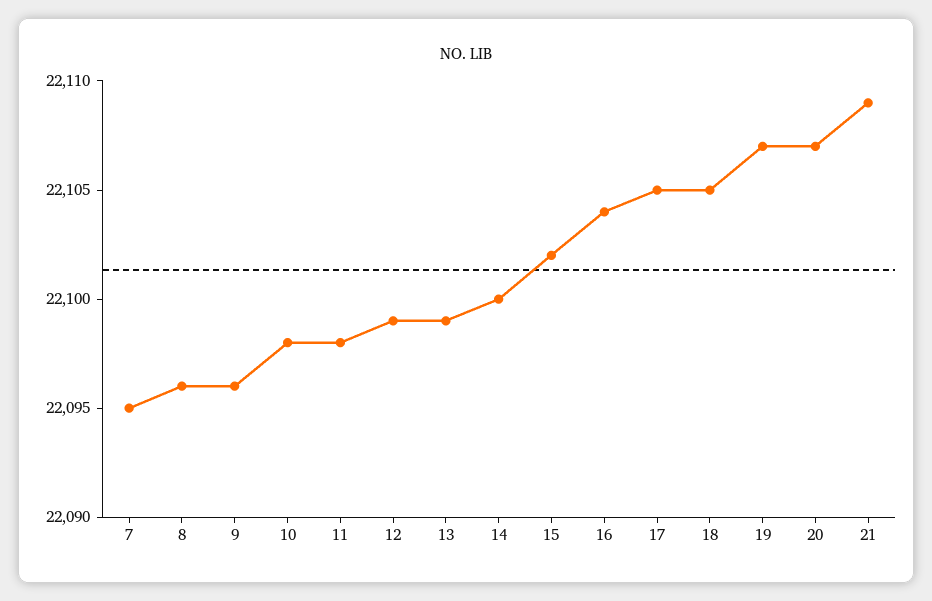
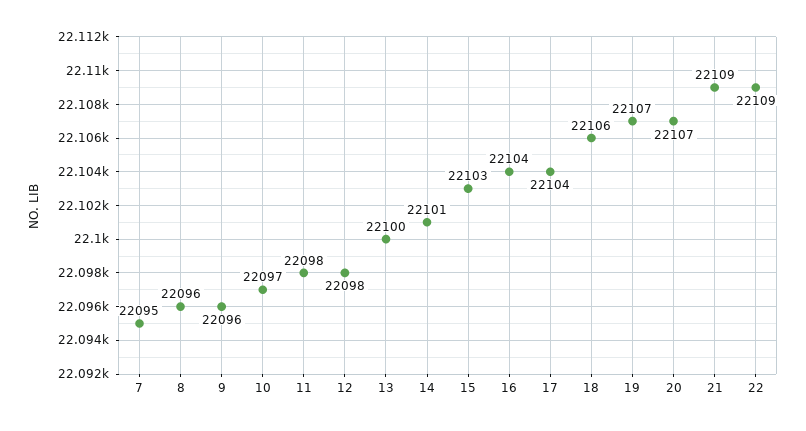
10: 22098 -> 22097
12: 22099 -> 22098
13: 22099 -> 22100
14: 22100 -> 22101
15: 22102 -> 22103
17: 22105 -> 22104
18: 22105 -> 22106
22: none -> 22109

